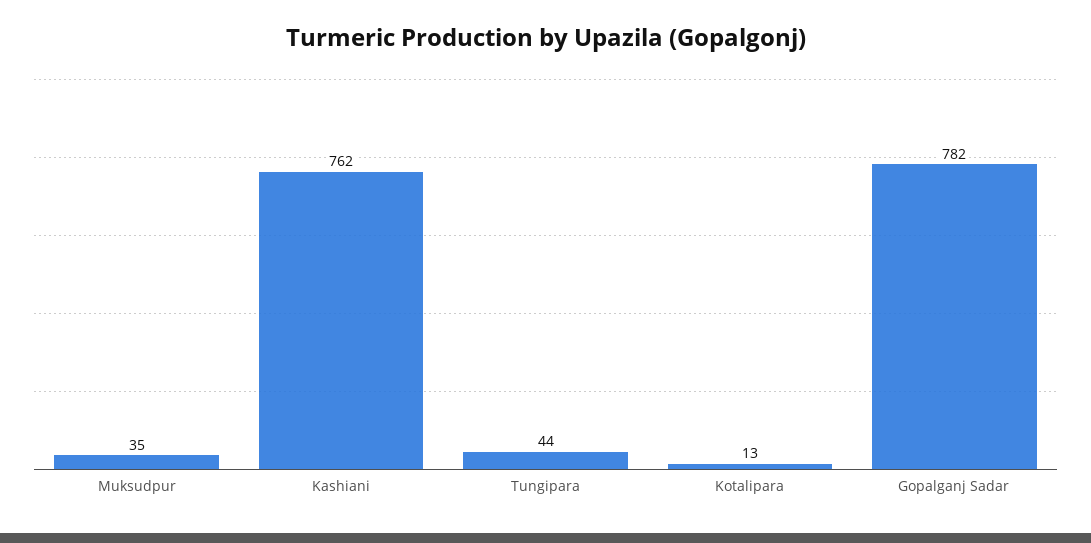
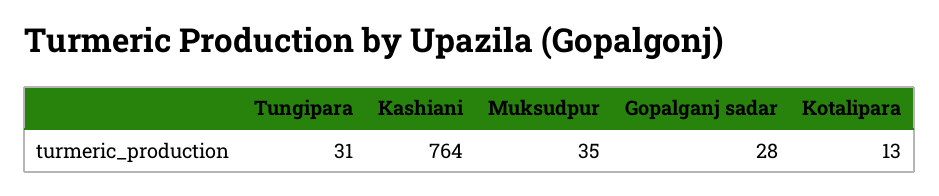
Kashiani: 762 -> 764
Tungipara: 44 -> 31
Gopalganj Sadar: 782 -> 28

